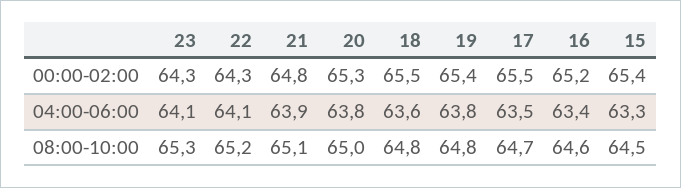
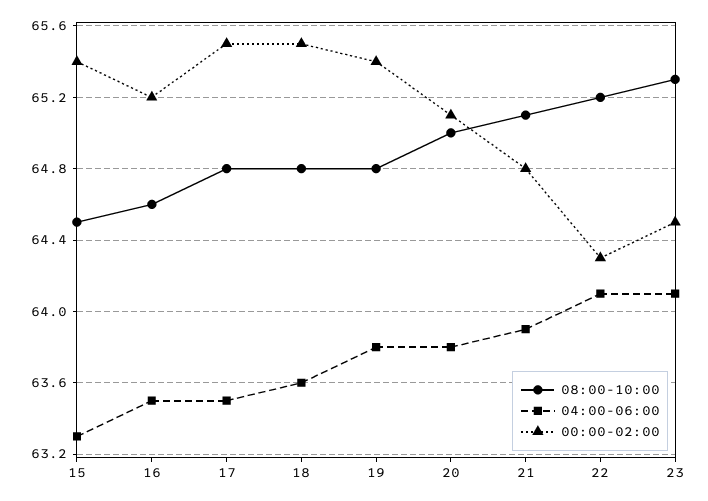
00:00-02:00, 23: 64.3 -> 64.5
00:00-02:00, 20: 65.3 -> 65.1
04:00-06:00, 16: 63.4 -> 63.5
08:00-10:00, 17: 64.7 -> 64.8

